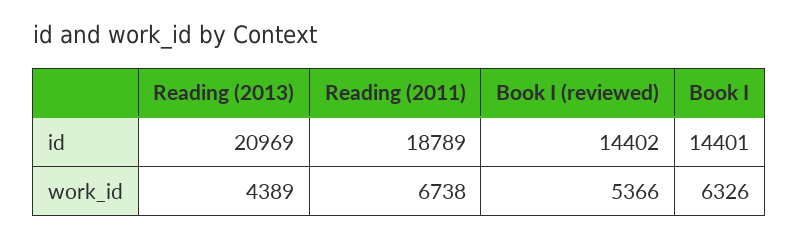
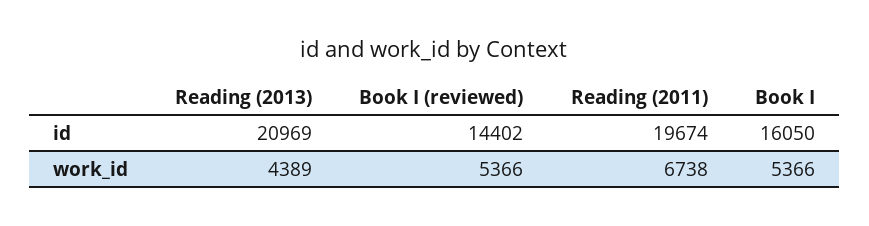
Reading (2011), id: 18789 -> 19674
Book I, id: 14401 -> 16050
Book I, work_id: 6326 -> 5366

